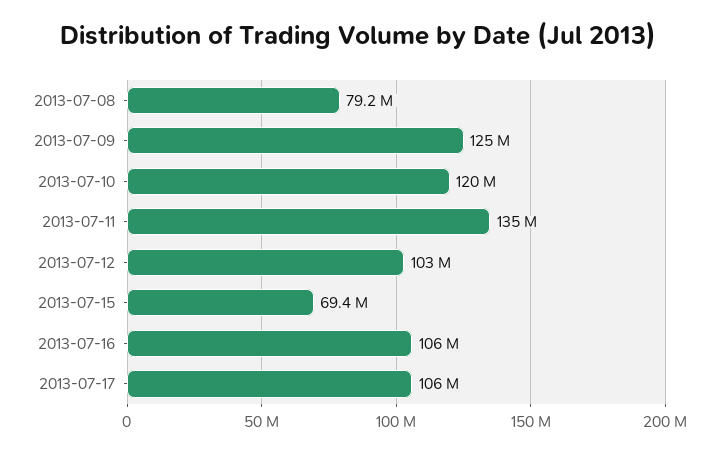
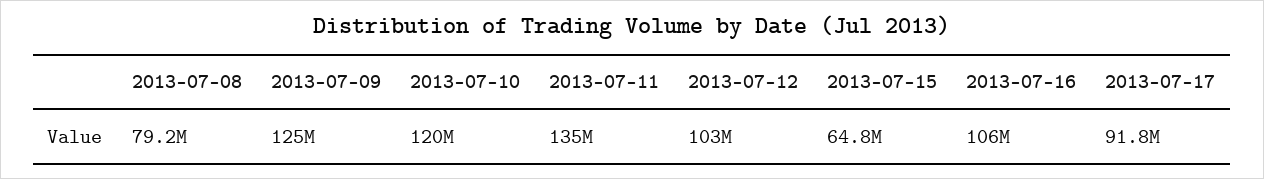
2013-07-15: 69400000 -> 64800000
2013-07-17: 106000000 -> 91800000

